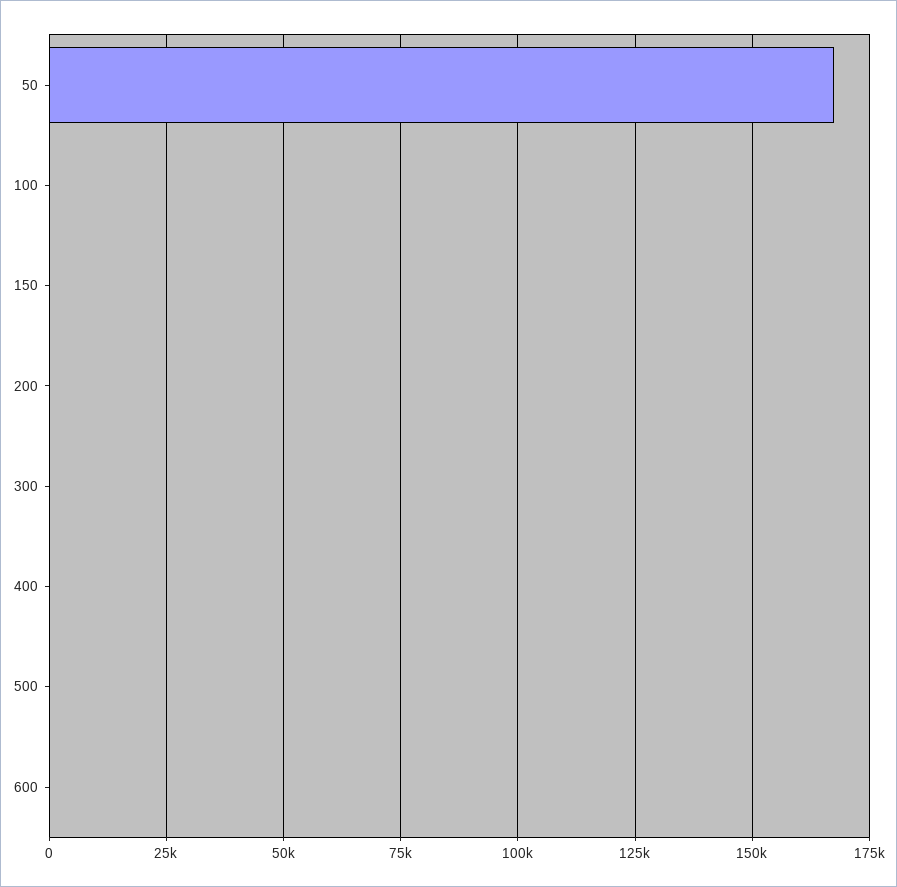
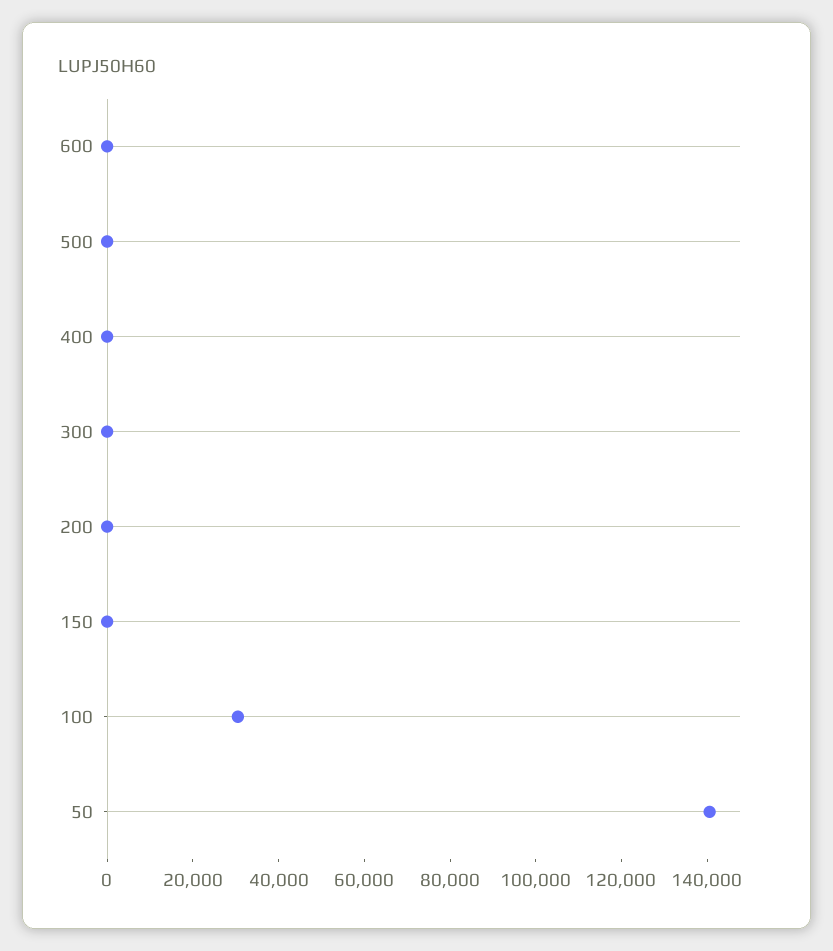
50: 167500 -> 140000
100: 0 -> 30000

